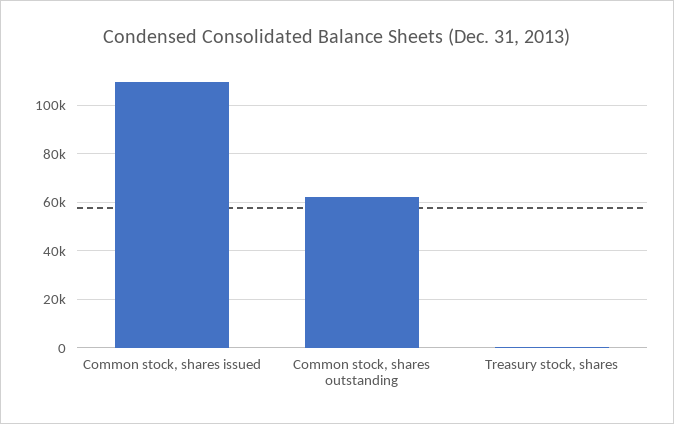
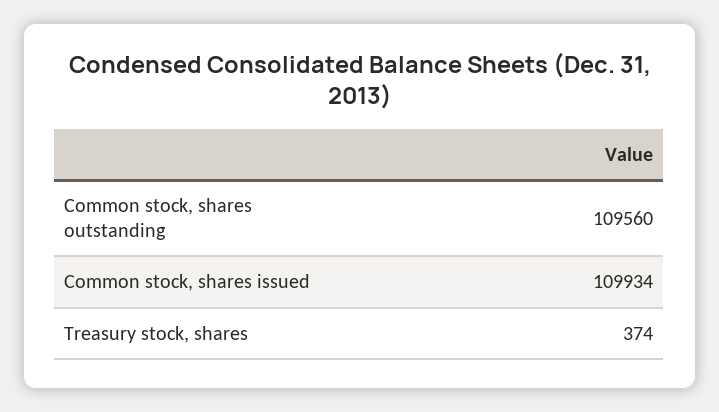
Common stock, shares outstanding: 62500 -> 109560

